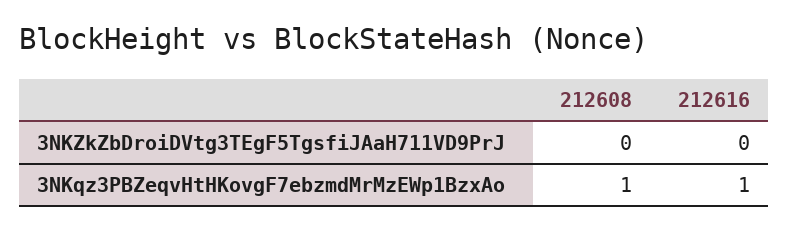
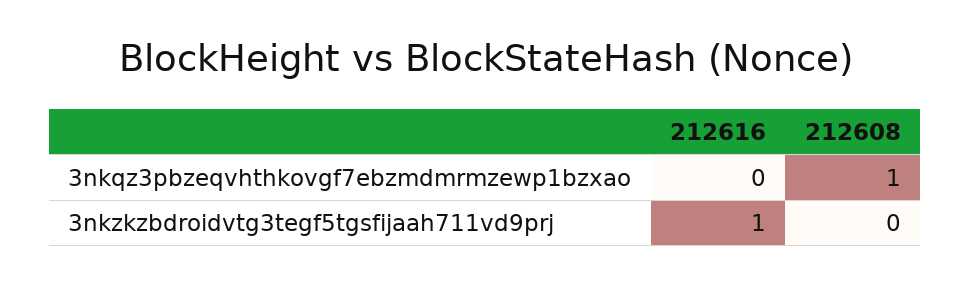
212616, 3NKZkZbDroiDVtg3TEgF5TgsfiJAaH711VD9PrJ: 0 -> 1
212616, 3NKqz3PBZeqvHtHKovgF7ebzmdMrMzEWp1BzxAo: 1 -> 0

